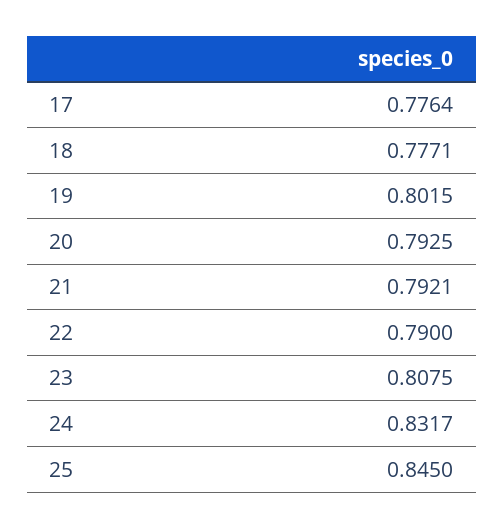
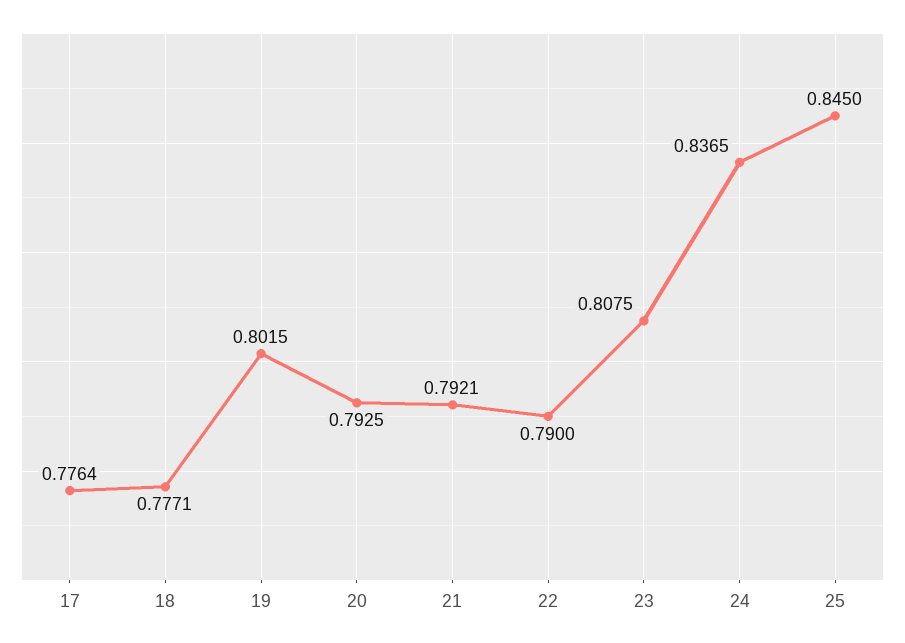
24: 0.8317 -> 0.8365

